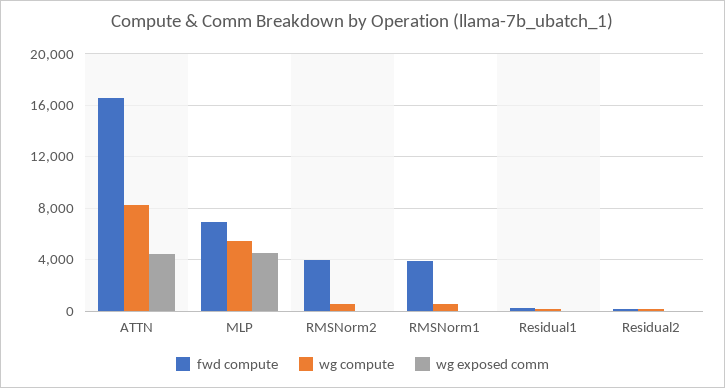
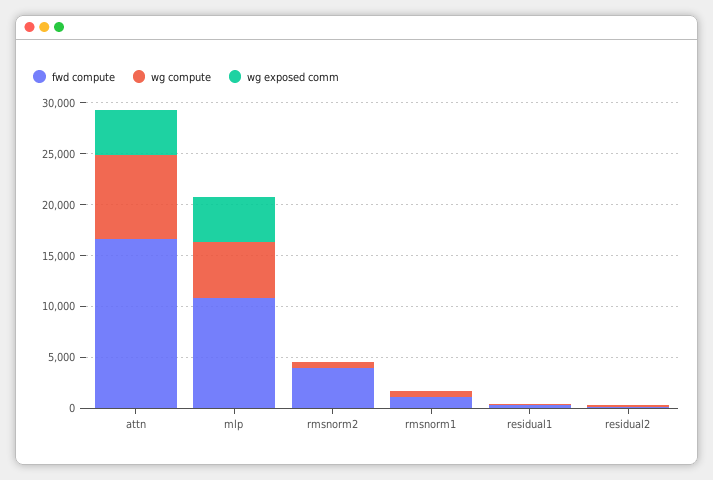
fwd compute, MLP: 7000 -> 11000
fwd compute, RMSNorm1: 4000 -> 1000

